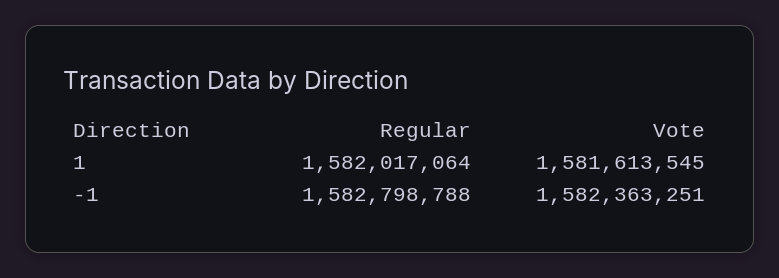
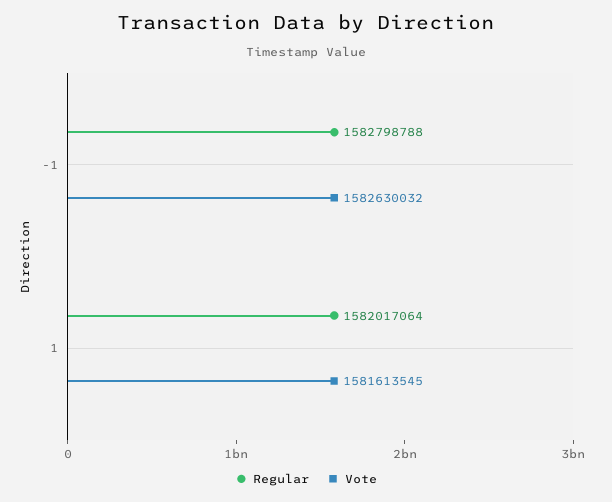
Vote, -1: 1582363251 -> 1582630032

